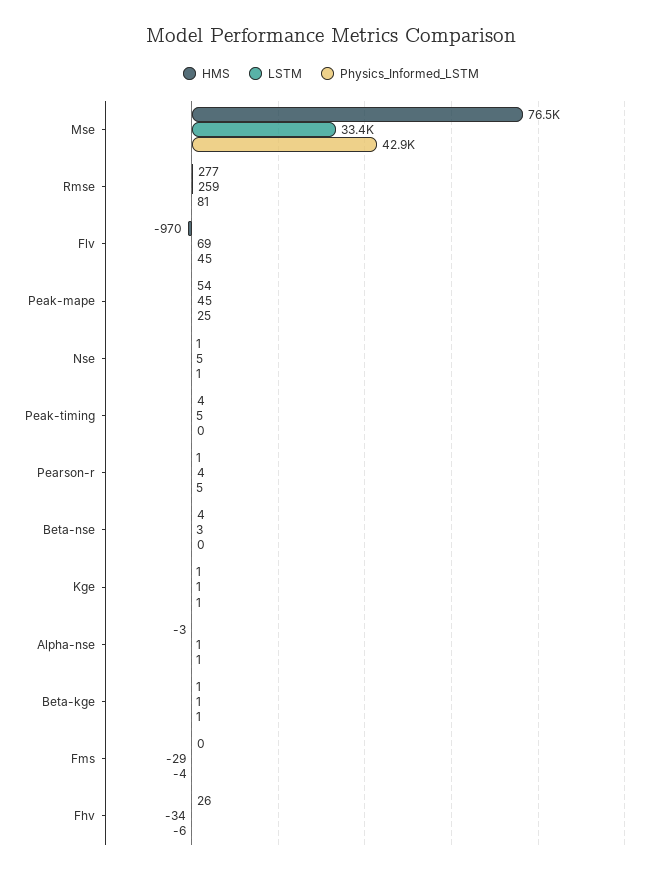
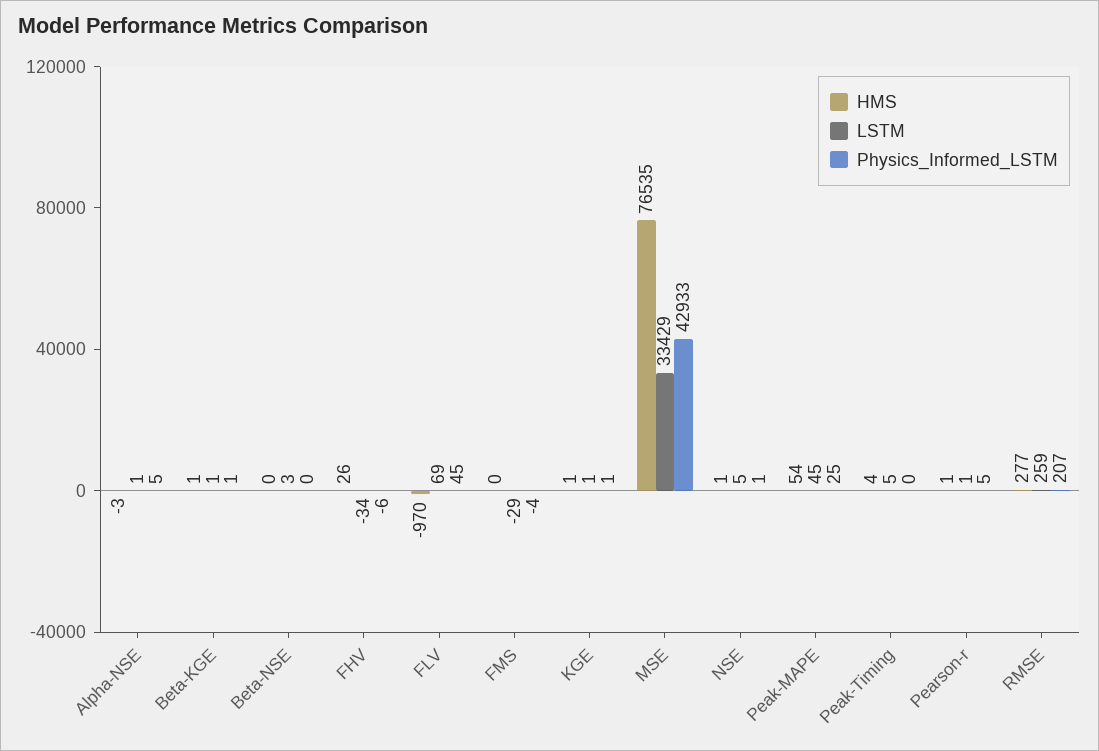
Physics_Informed_LSTM, Rmse: 81 -> 207
LSTM, Pearson-r: 4 -> 1
HMS, Beta-nse: 4 -> 0
Physics_Informed_LSTM, Alpha-nse: 1 -> 5

